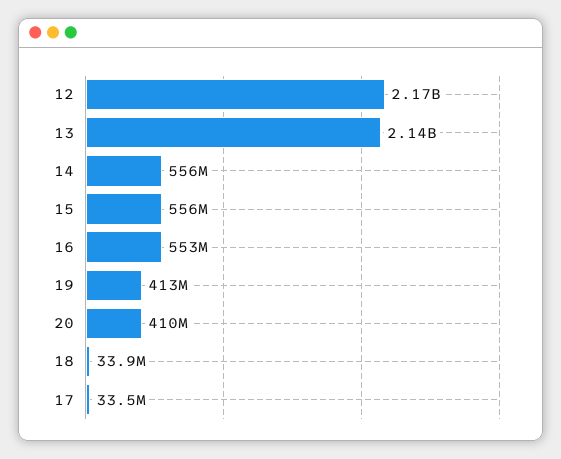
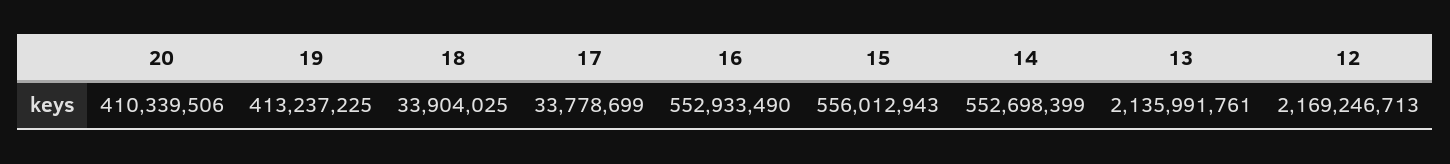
14: 556000000 -> 552698399
17: 33500000 -> 33778699

